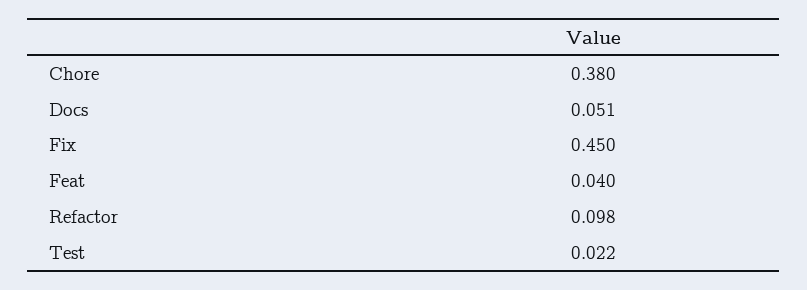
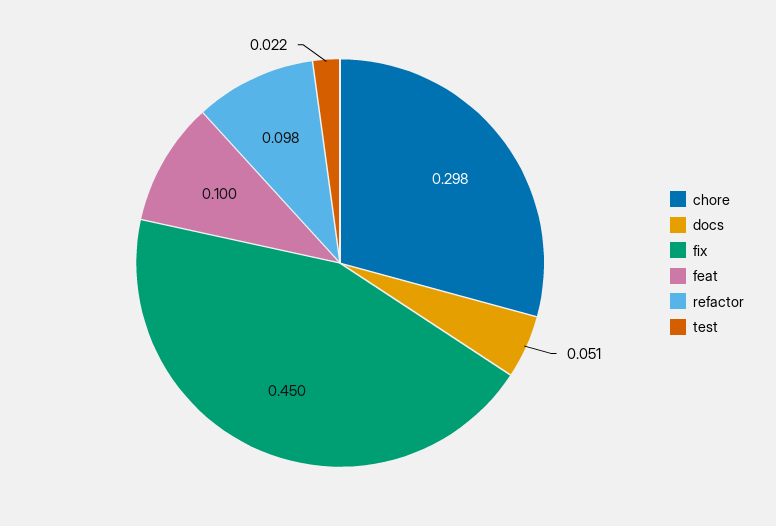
Chore: 0.38 -> 0.298
Feat: 0.04 -> 0.1

